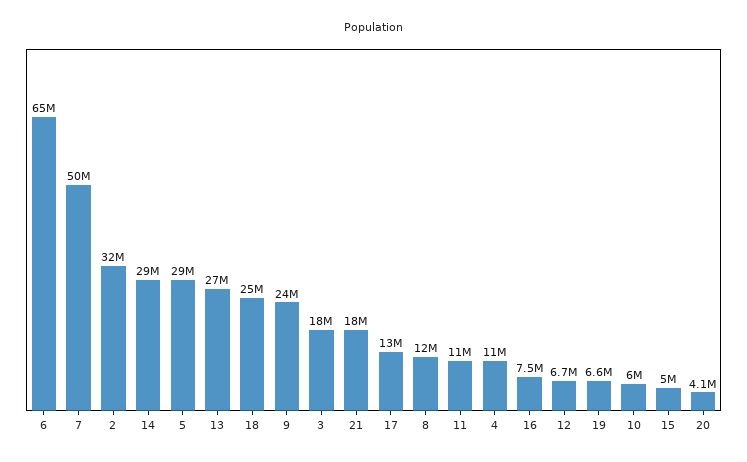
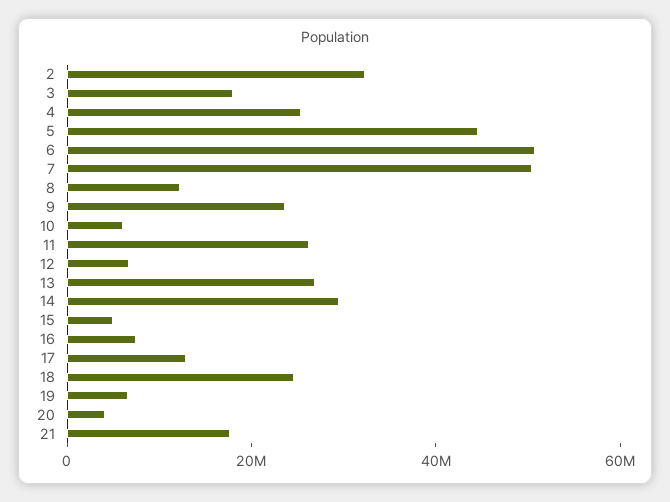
6: 65000000 -> 50000000
5: 29000000 -> 45000000
11: 11000000 -> 25000000
4: 11000000 -> 25000000

